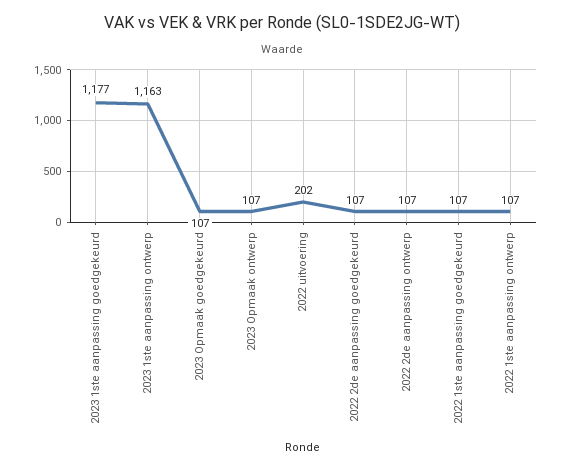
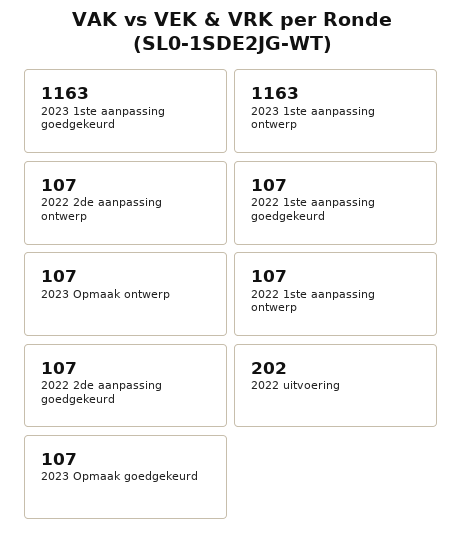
2023 1ste aanpassing goedgekeurd: 1177 -> 1163

